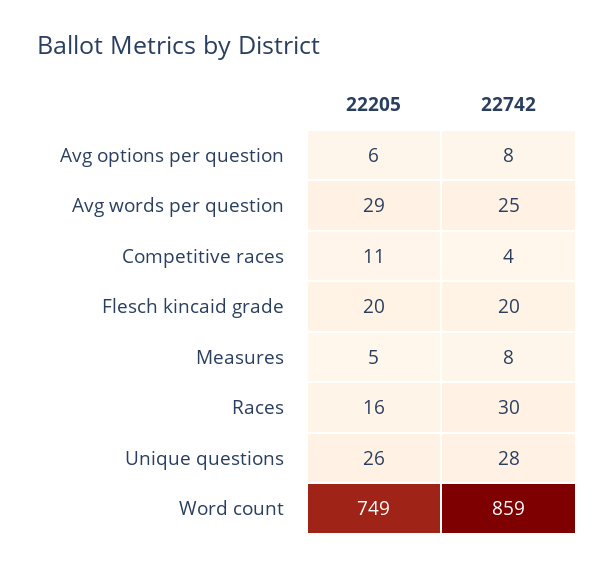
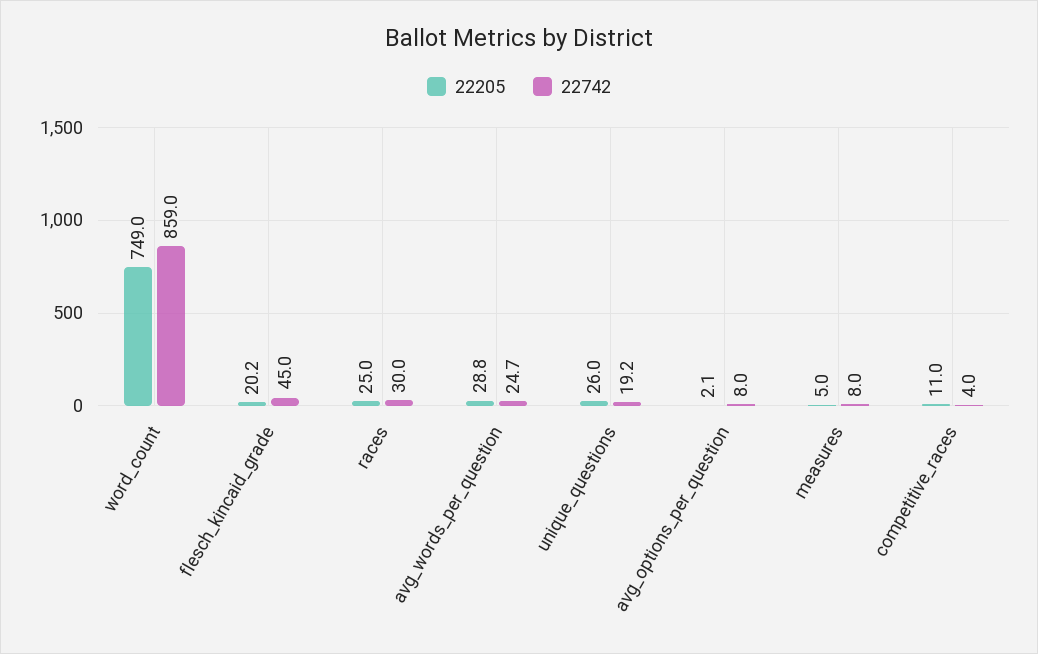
22205, Avg options per question: 6 -> 2.1
22742, Flesch kincaid grade: 20 -> 45
22205, Races: 16 -> 25
22742, Unique questions: 28 -> 19.2

